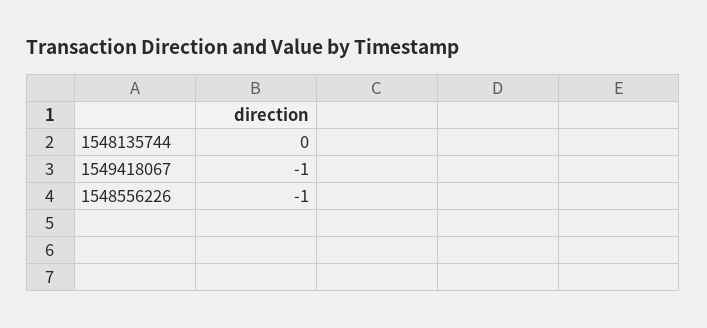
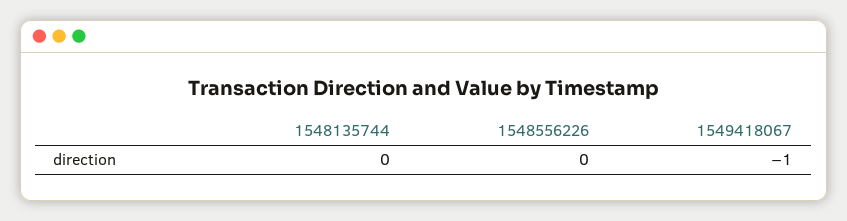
1548556226: -1 -> 0

